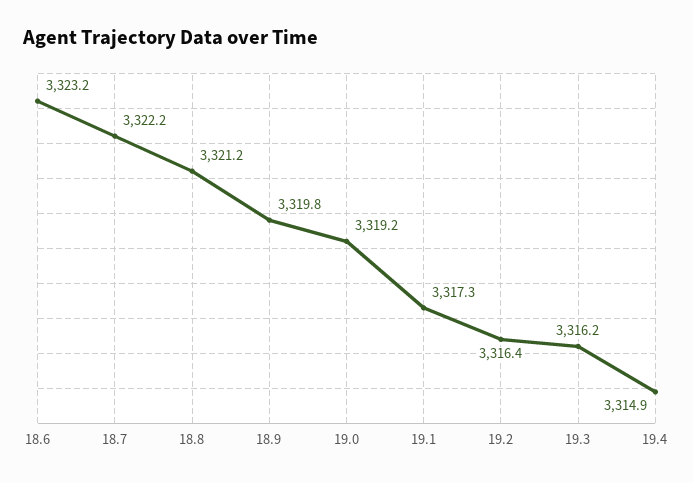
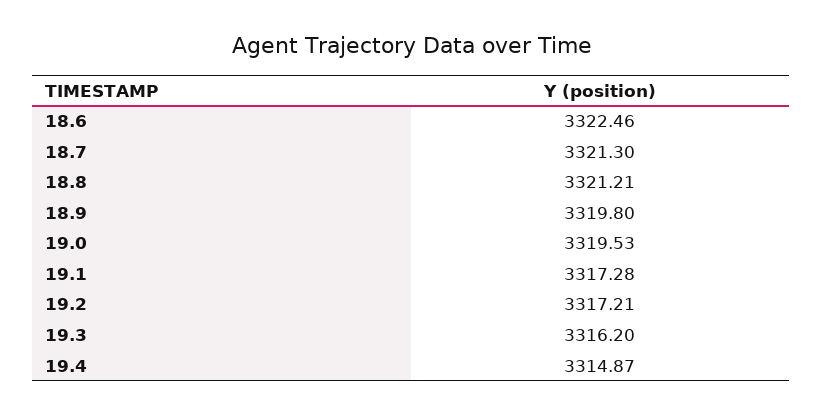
18.6: 3323.2 -> 3322.46
18.7: 3322.2 -> 3321.3
19.0: 3319.2 -> 3319.53
19.2: 3316.4 -> 3317.21

